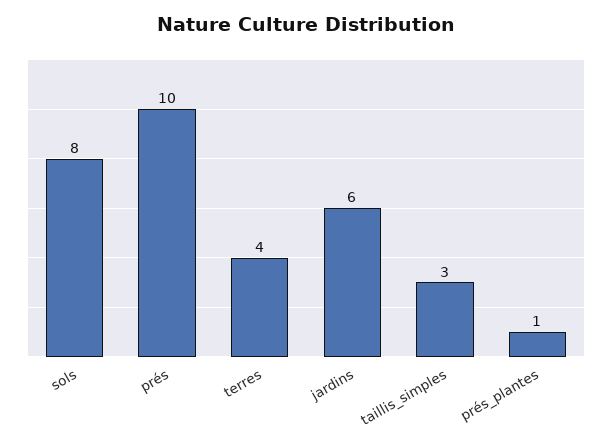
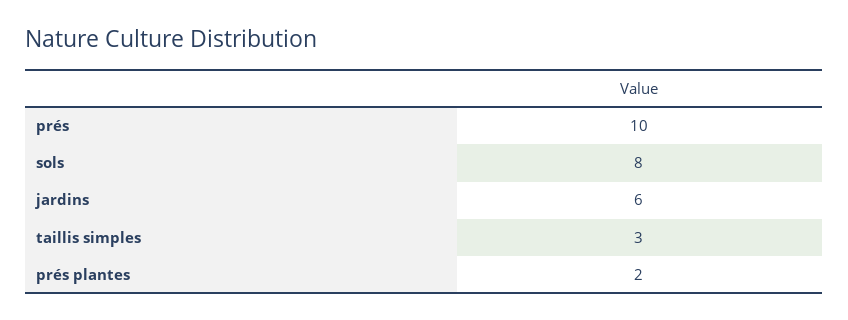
terres: 4 -> none
prés_plantes: 1 -> 2

